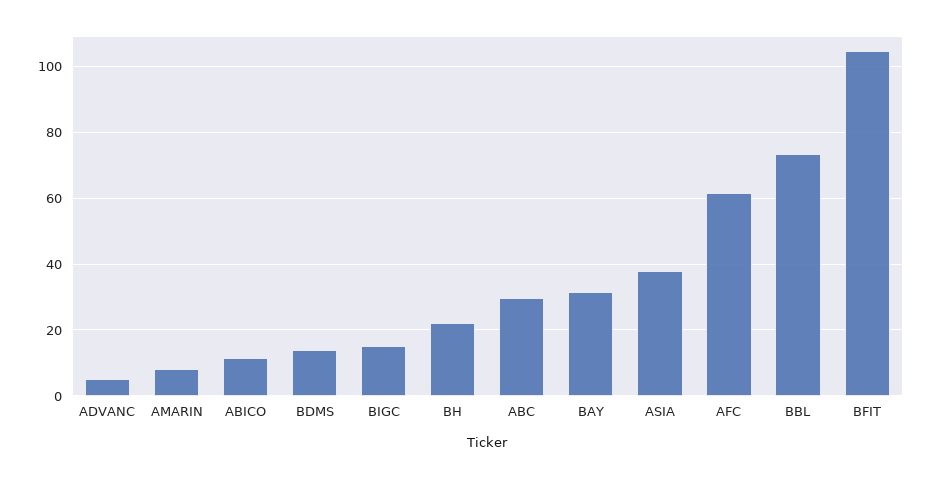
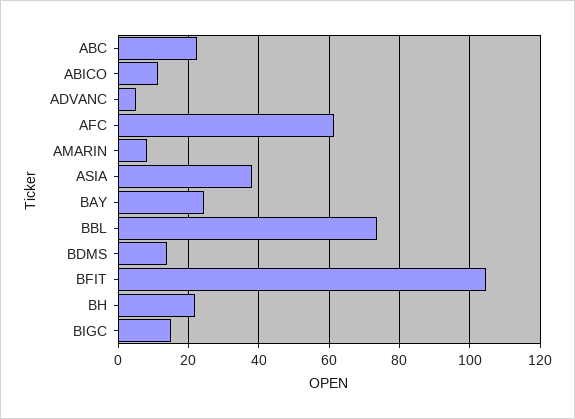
ABC: 30 -> 22
BAY: 32 -> 24

